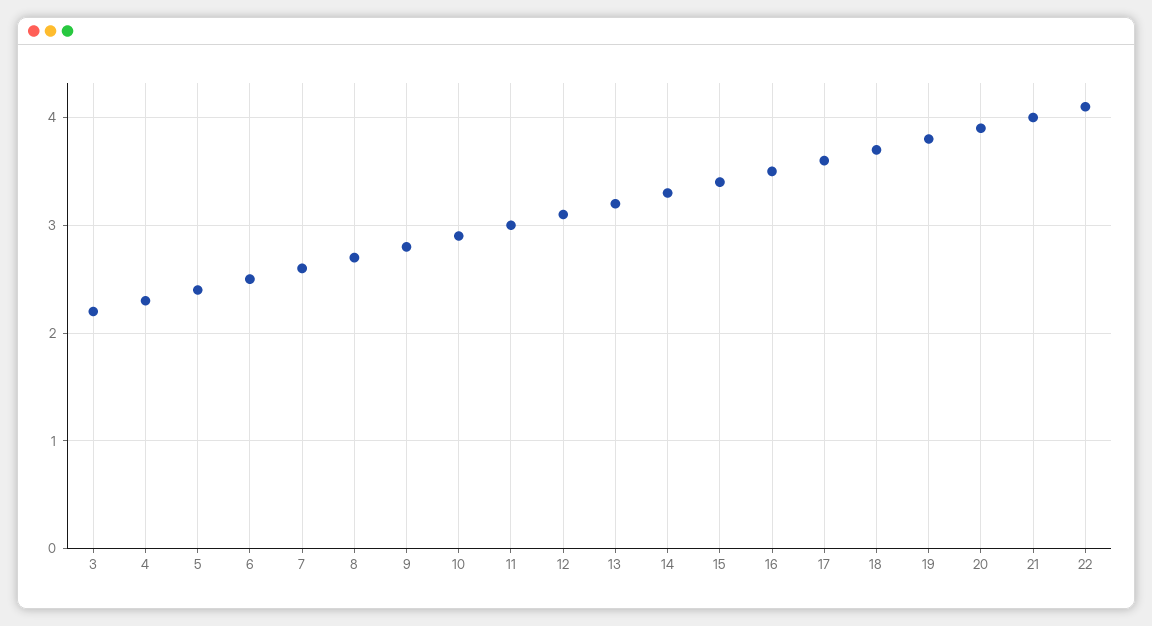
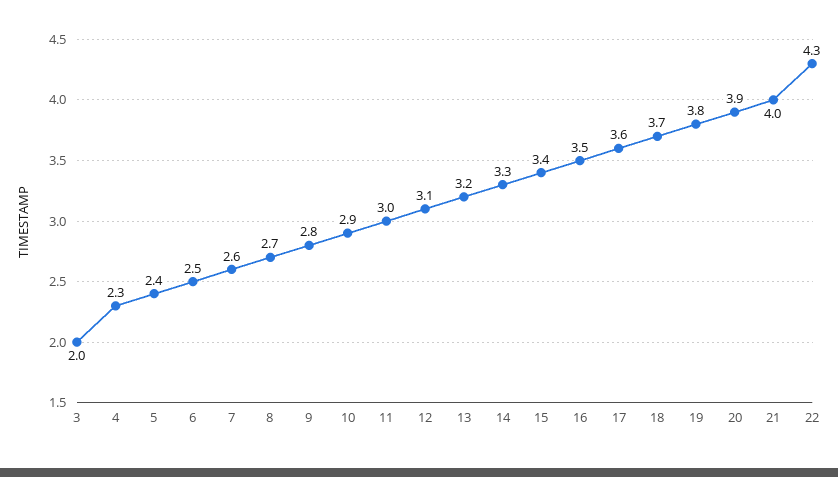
3: 2.2 -> 2
22: 4.1 -> 4.3

